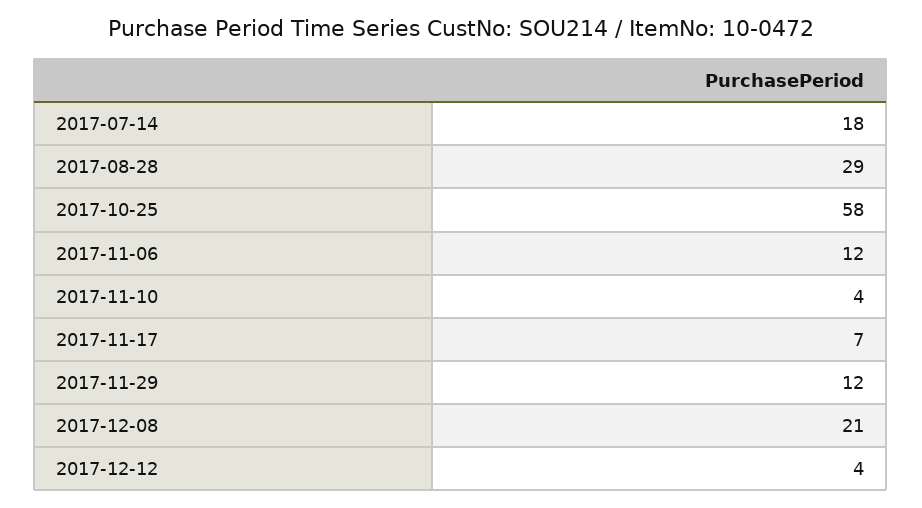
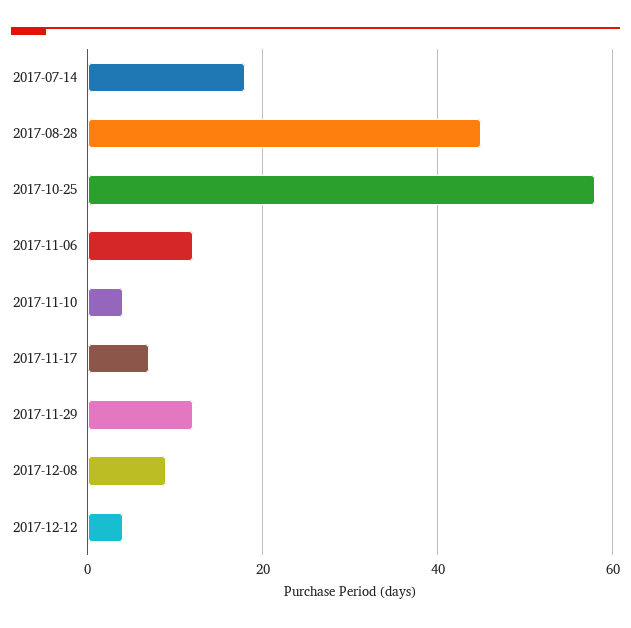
2017-08-28: 29 -> 45
2017-12-08: 21 -> 10

